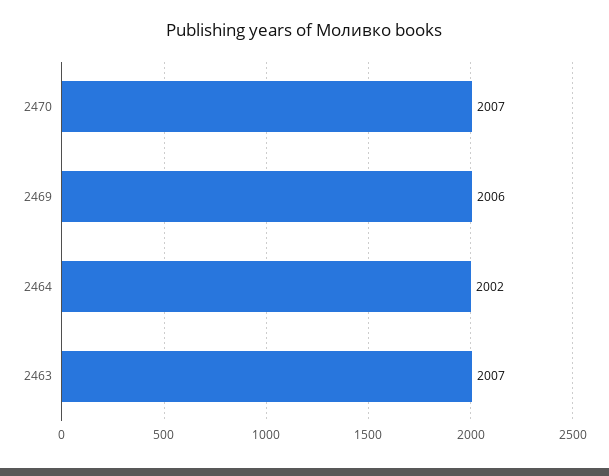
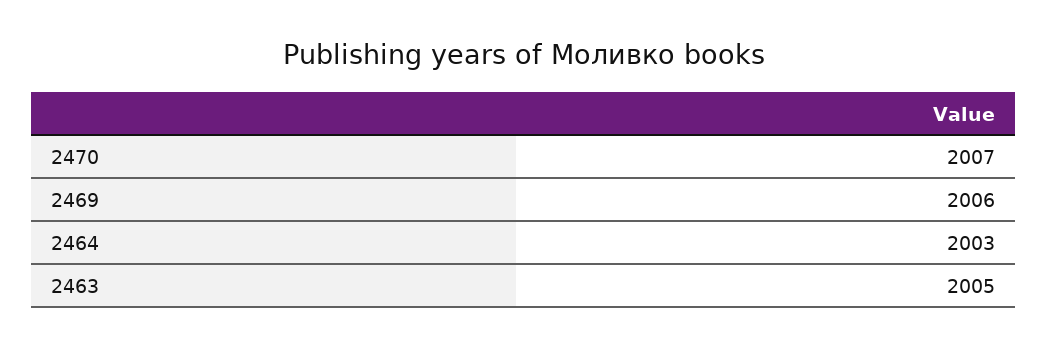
2464: 2002 -> 2003
2463: 2007 -> 2005

